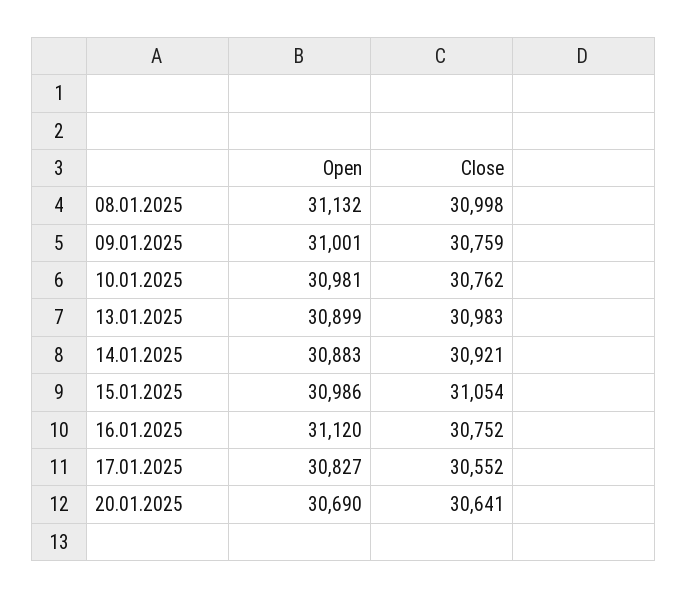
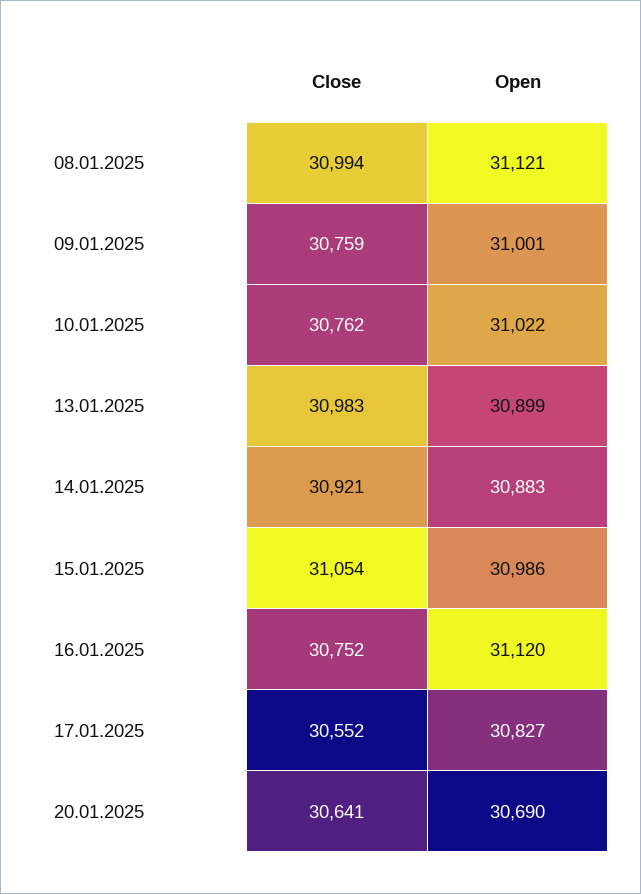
Open, 08.01.2025: 31132 -> 31121
Close, 08.01.2025: 30998 -> 30994
Open, 10.01.2025: 30981 -> 31022

